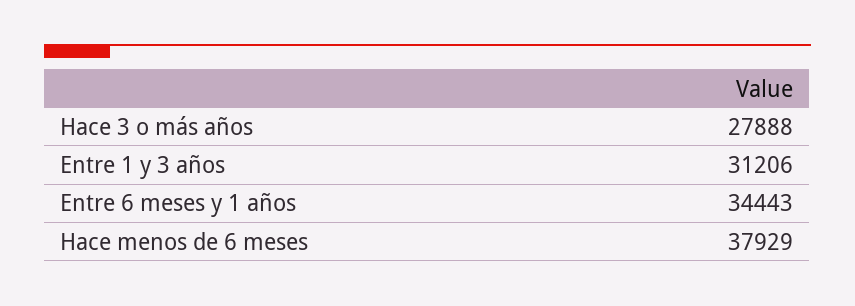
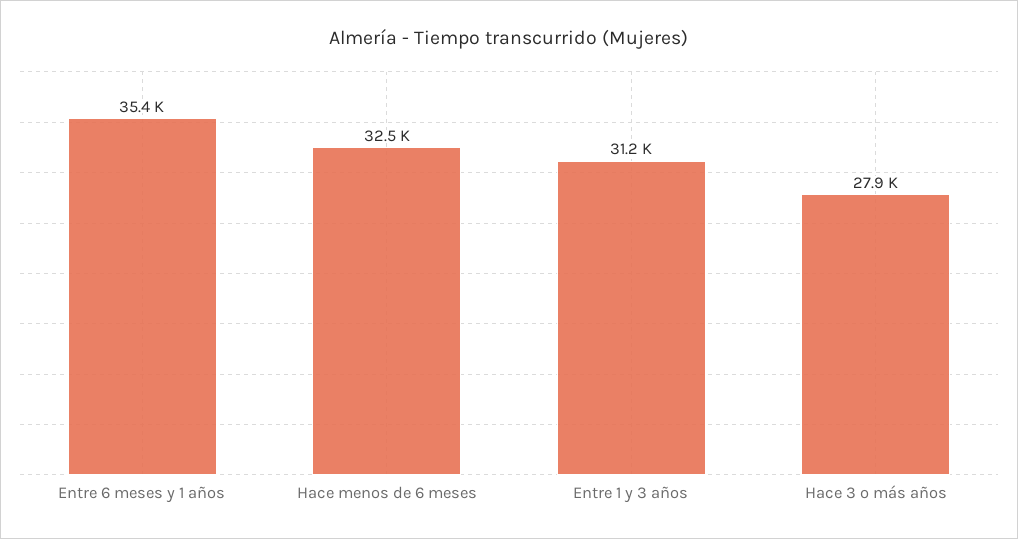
Entre 6 meses y 1 años: 34443 -> 35400
Hace menos de 6 meses: 37929 -> 32500

